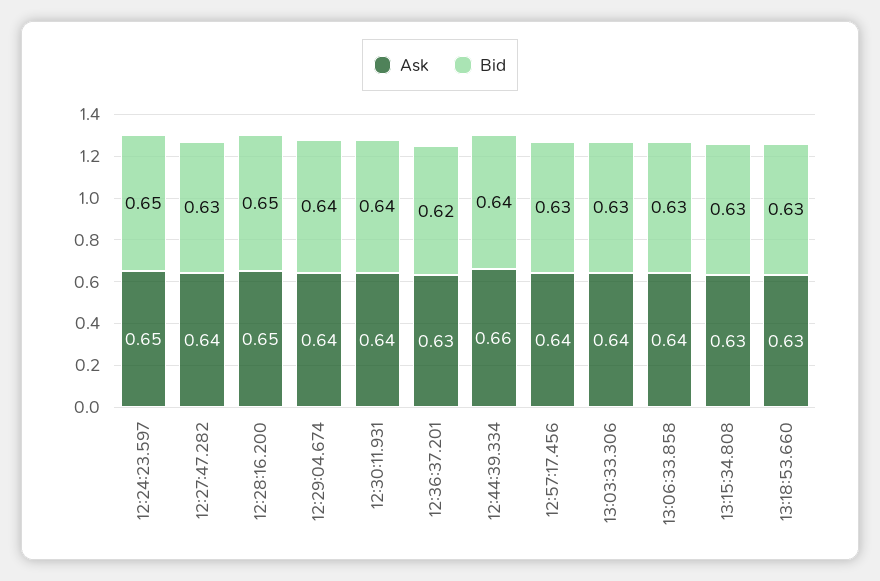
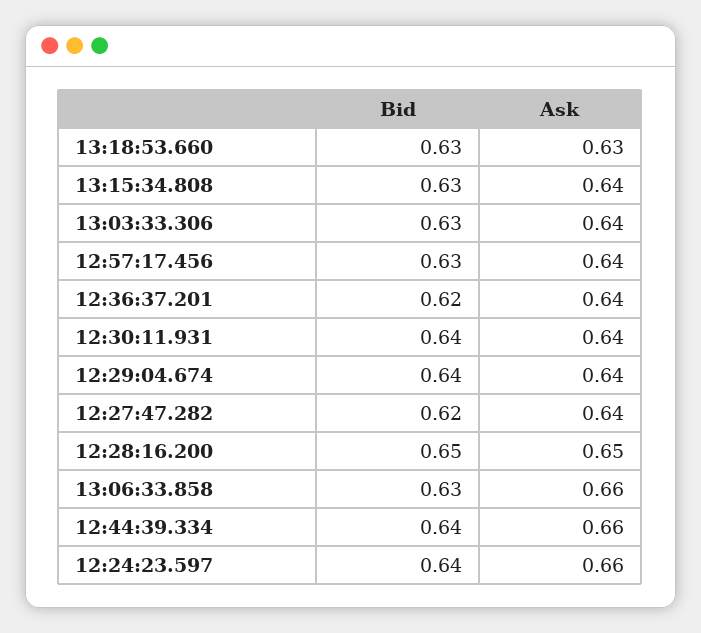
Ask, 12:24:23.597: 0.65 -> 0.66
Bid, 12:24:23.597: 0.65 -> 0.64
Bid, 12:27:47.282: 0.63 -> 0.62
Ask, 12:36:37.201: 0.63 -> 0.64
Ask, 13:06:33.858: 0.64 -> 0.66
Ask, 13:15:34.808: 0.63 -> 0.64

